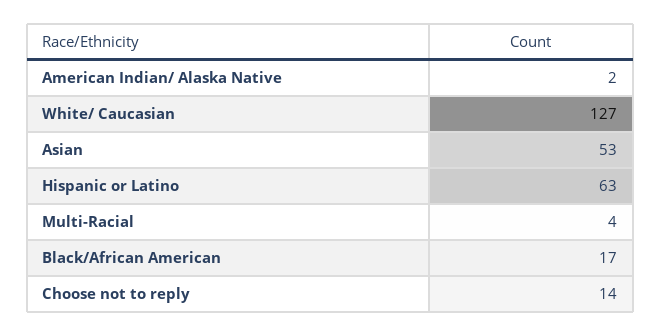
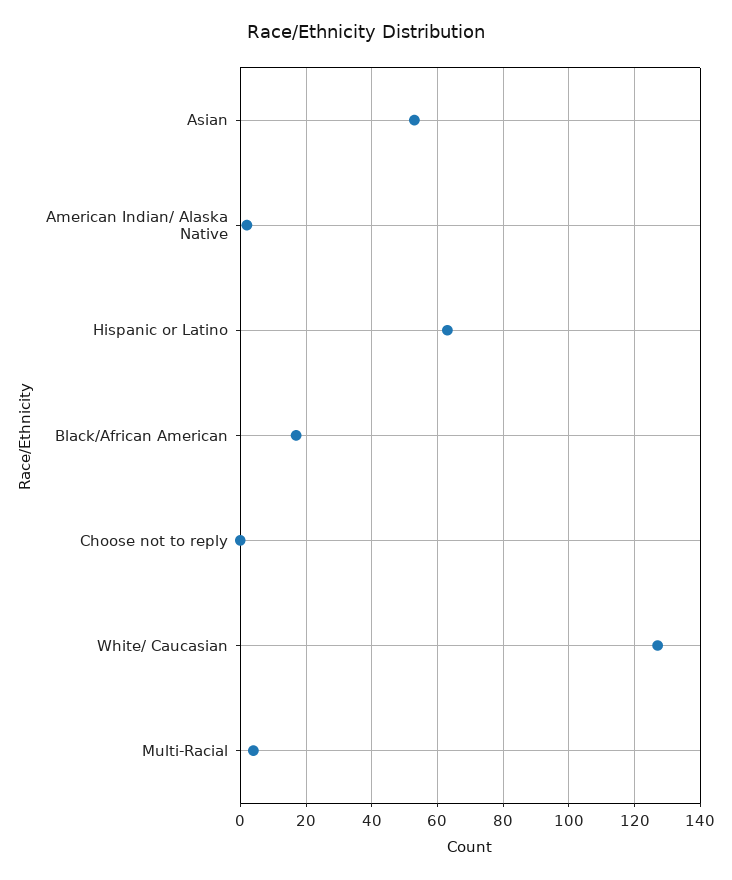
Choose not to reply: 14 -> 0

